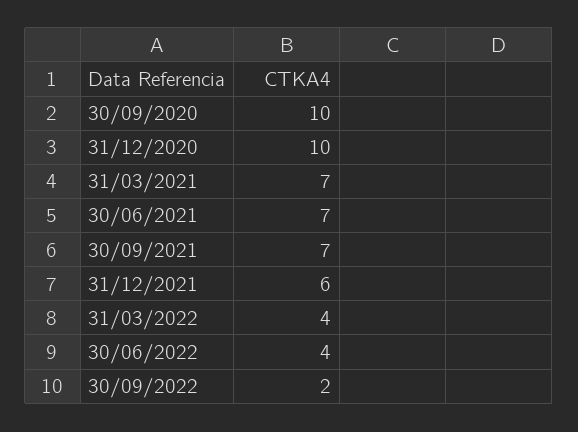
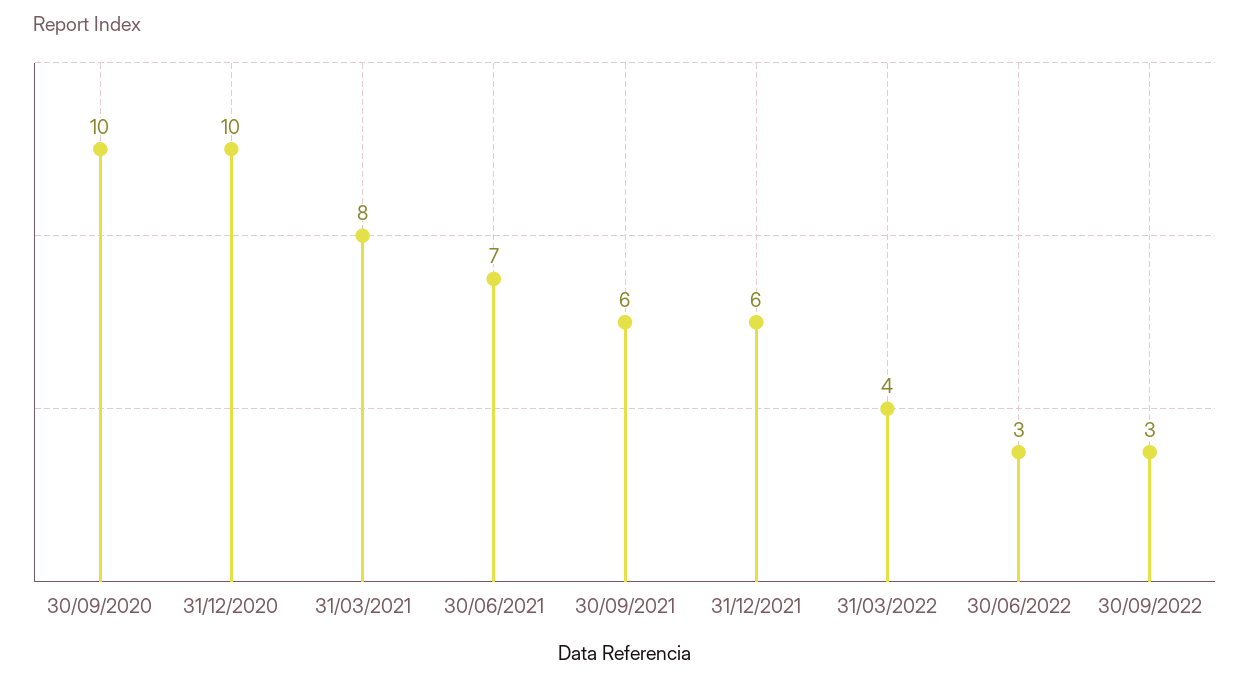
31/03/2021: 7 -> 8
30/09/2021: 7 -> 6
30/06/2022: 4 -> 3
30/09/2022: 2 -> 3

